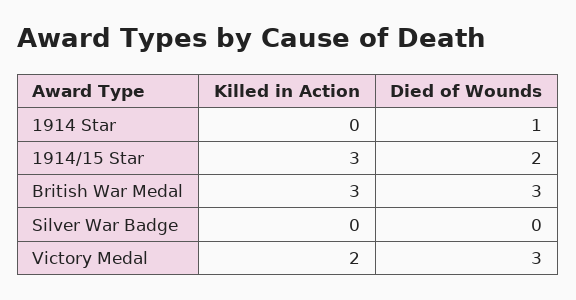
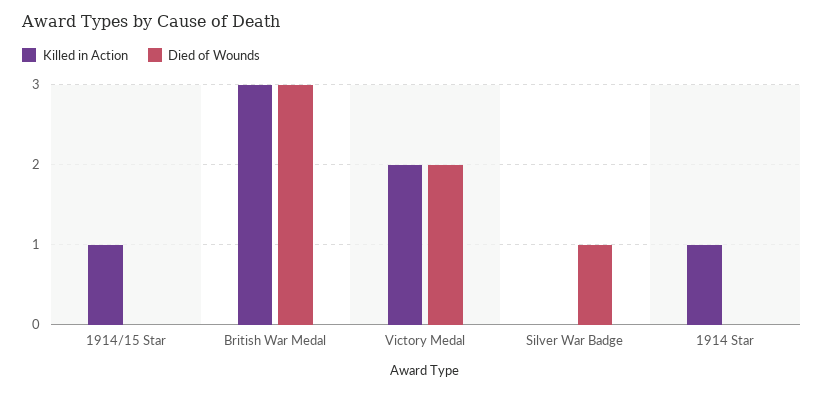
Killed in Action, 1914 Star: 0 -> 1
Died of Wounds, 1914 Star: 1 -> 0
Killed in Action, 1914/15 Star: 3 -> 1
Died of Wounds, 1914/15 Star: 2 -> 0
Died of Wounds, Silver War Badge: 0 -> 1
Died of Wounds, Victory Medal: 3 -> 2

